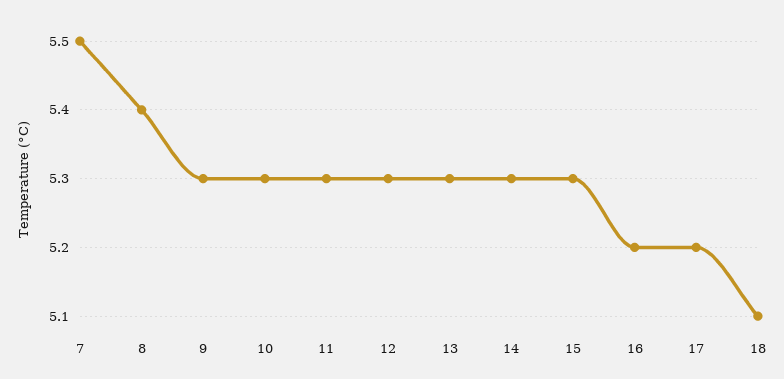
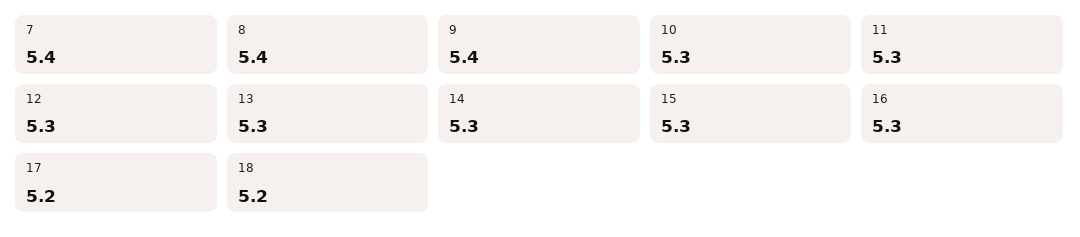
7: 5.5 -> 5.4
9: 5.3 -> 5.4
16: 5.2 -> 5.3
18: 5.1 -> 5.2

